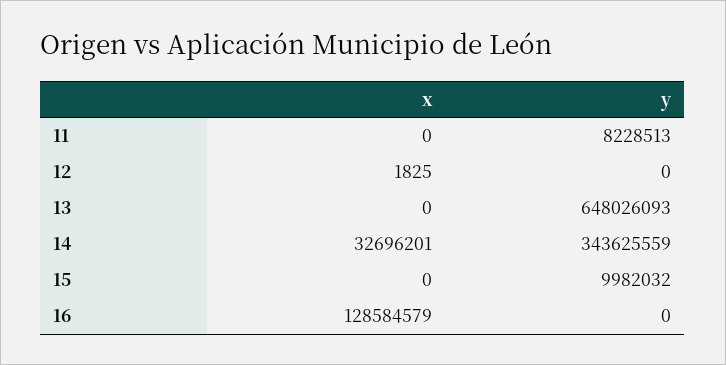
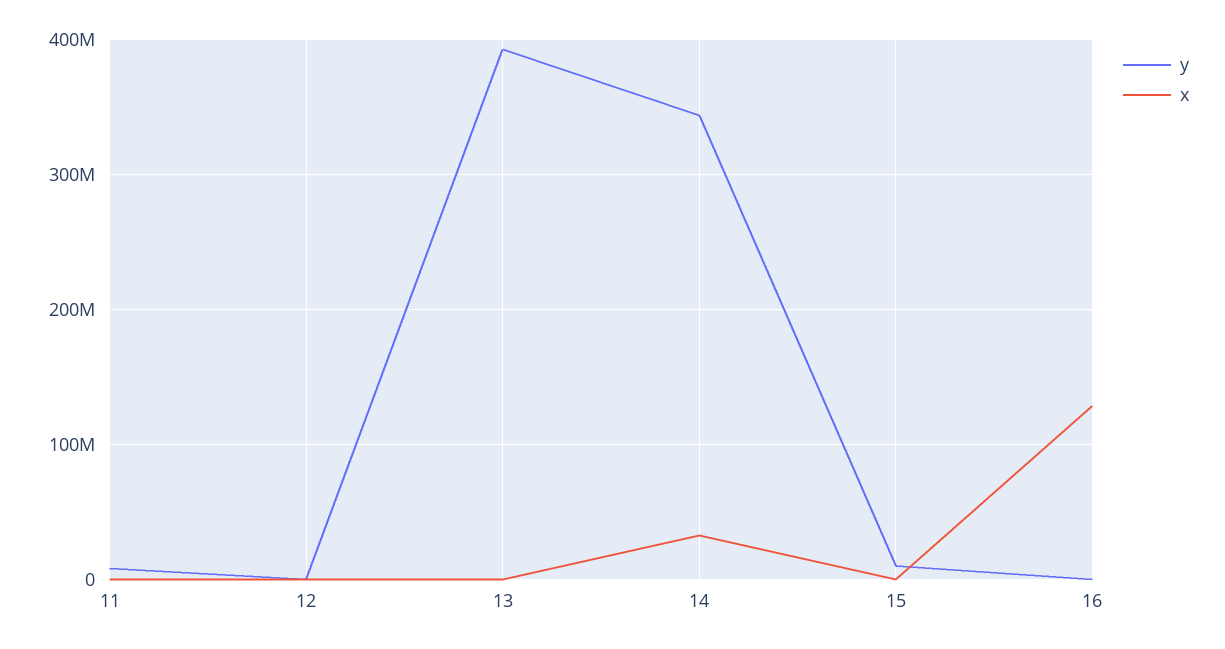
y, 13: 648026093 -> 390000000

